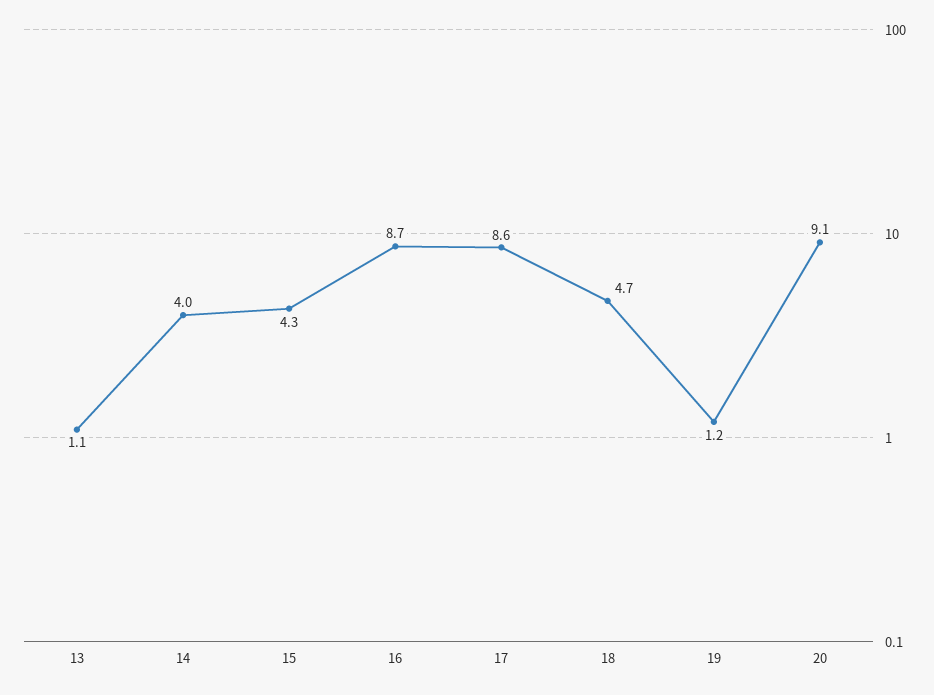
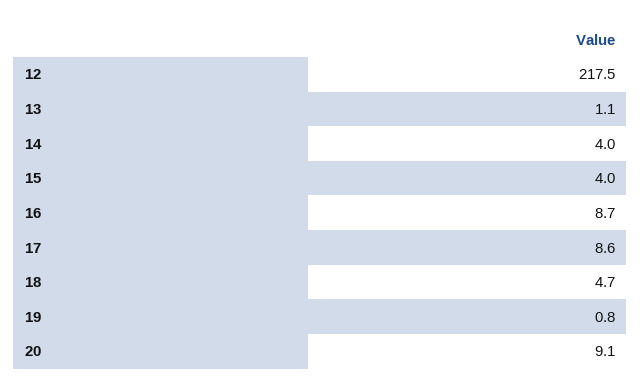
15: 4.3 -> 4
19: 1.2 -> 0.8
12: none -> 217.5

